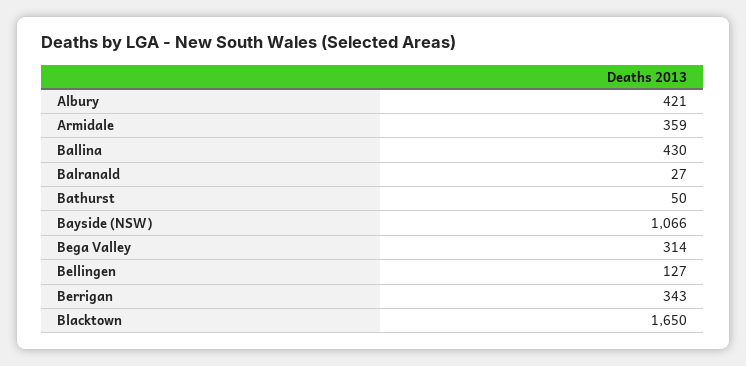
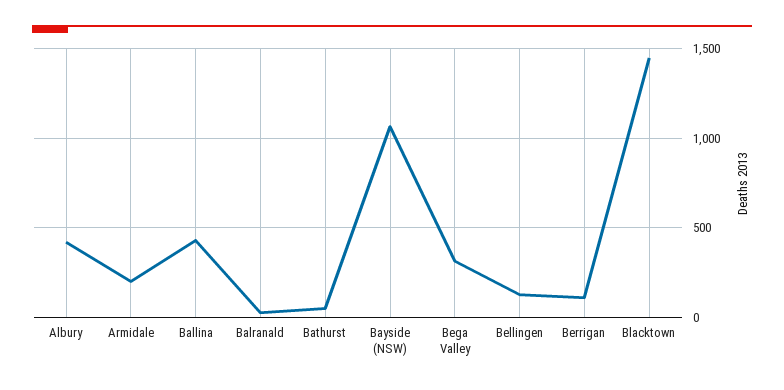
Armidale: 359 -> 200
Berrigan: 343 -> 100
Blacktown: 1650 -> 1450

